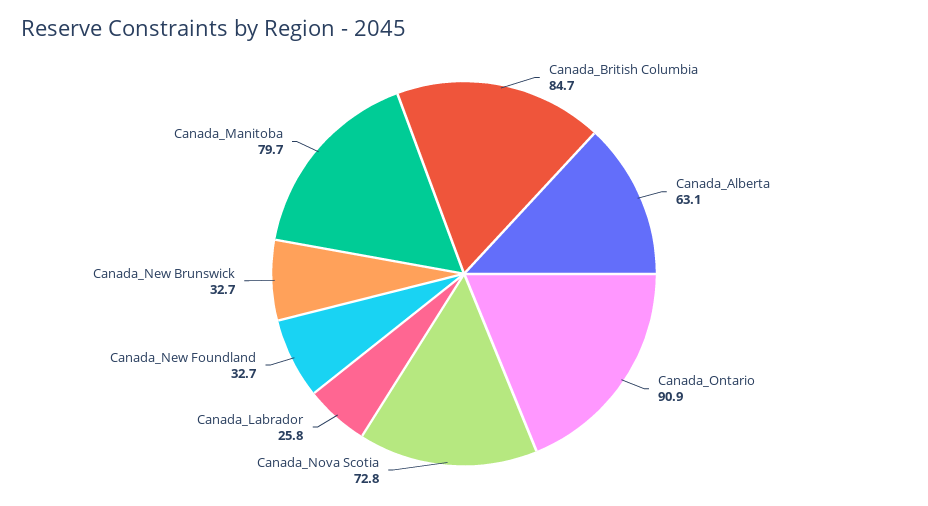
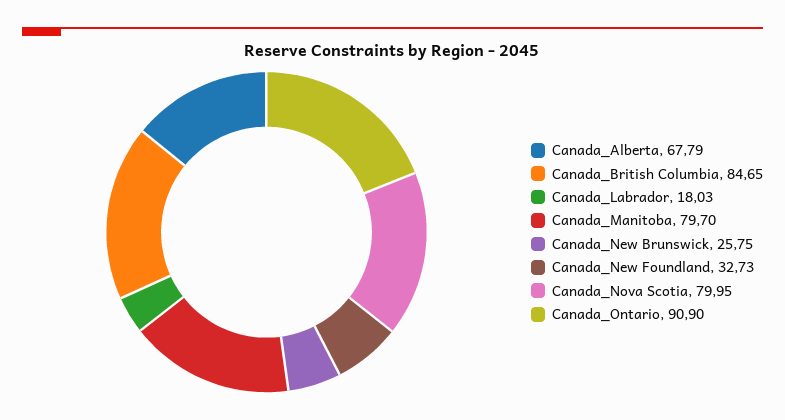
Canada_Alberta: 63.1 -> 67.79
Canada_Nova Scotia: 72.8 -> 79.95
Canada_Labrador: 25.8 -> 18.03
Canada_New Brunswick: 32.7 -> 25.75

